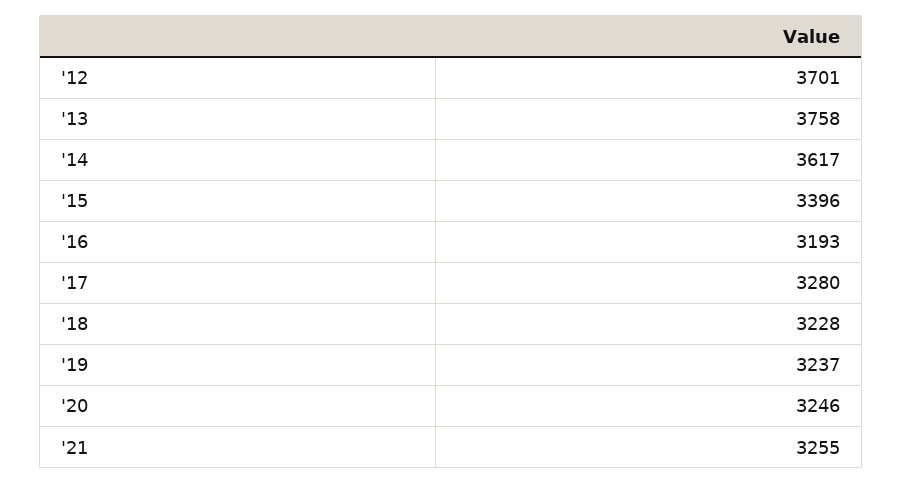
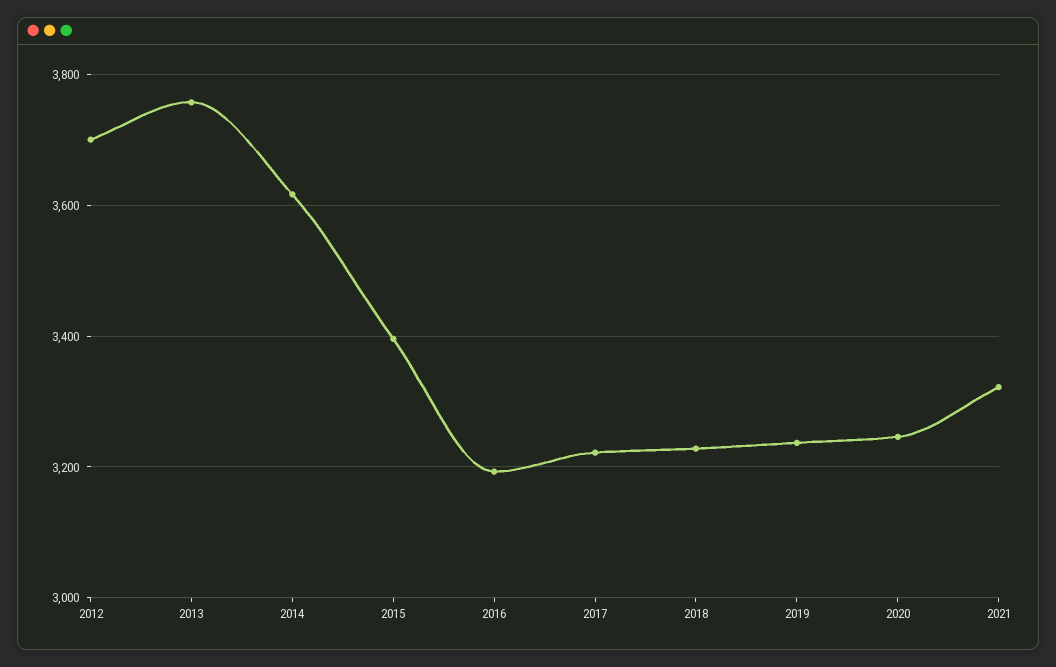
'17: 3280 -> 3220
'21: 3255 -> 3320

